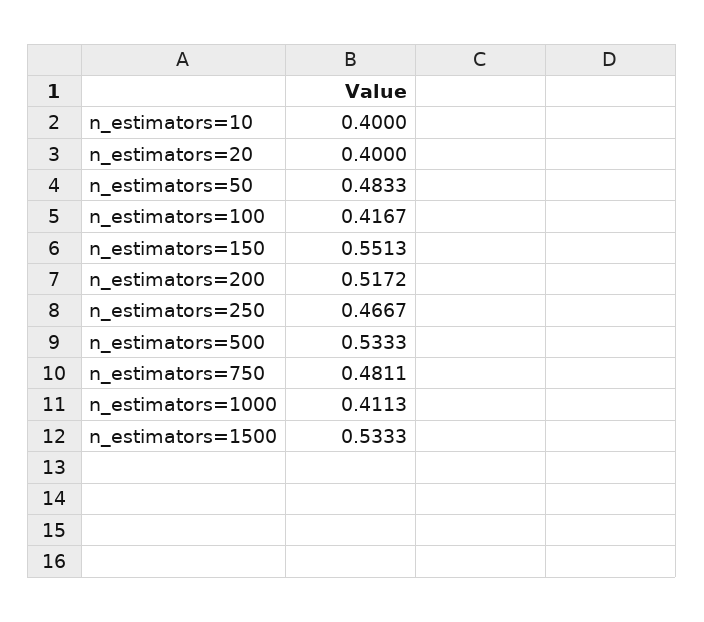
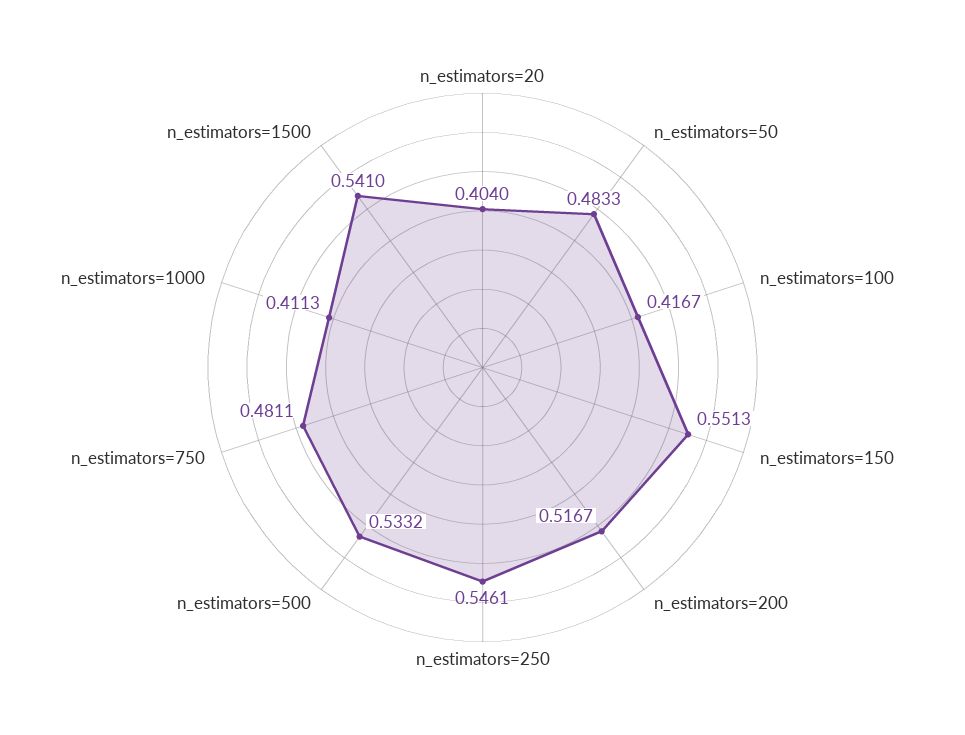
n_estimators=10: 0.4 -> none
n_estimators=20: 0.4 -> 0.404
n_estimators=200: 0.5172 -> 0.5167
n_estimators=250: 0.4667 -> 0.5461
n_estimators=500: 0.5333 -> 0.5332
n_estimators=1500: 0.5333 -> 0.541

